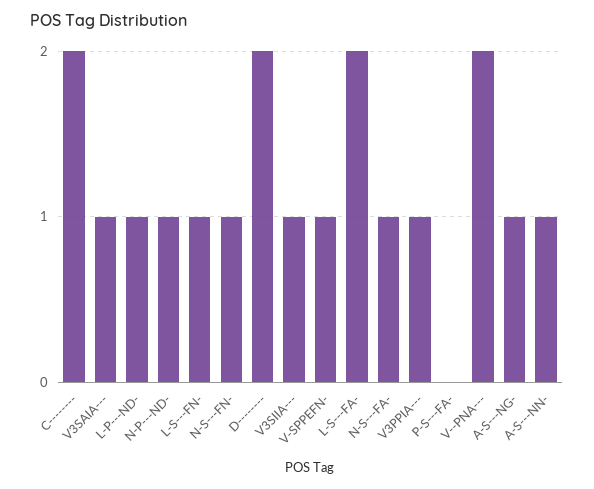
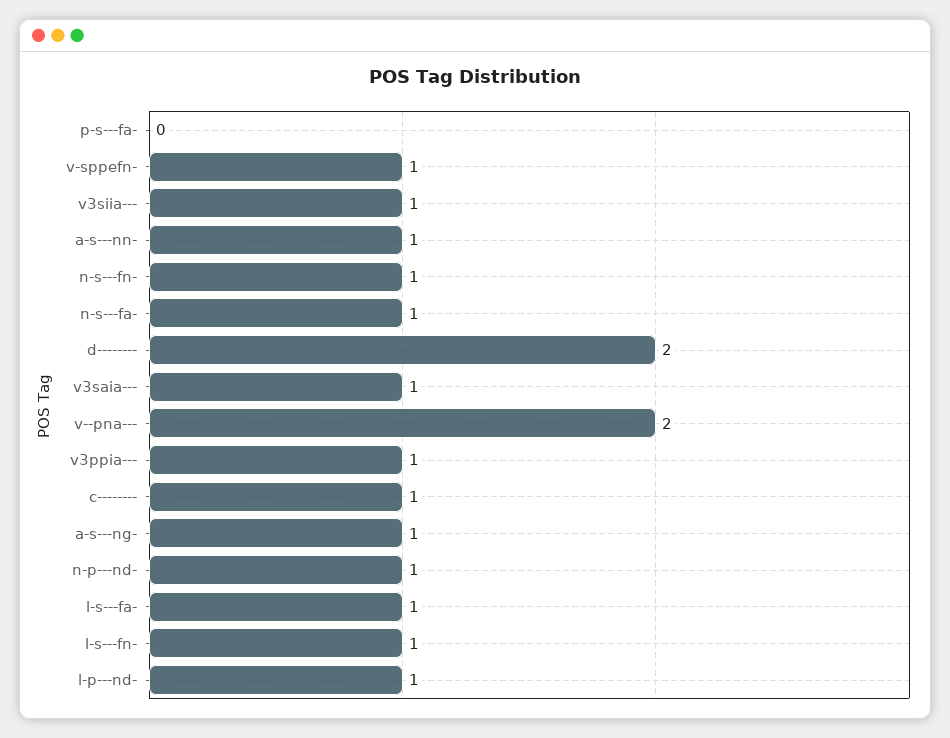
C--------: 2 -> 1
L-S---FA-: 2 -> 1

